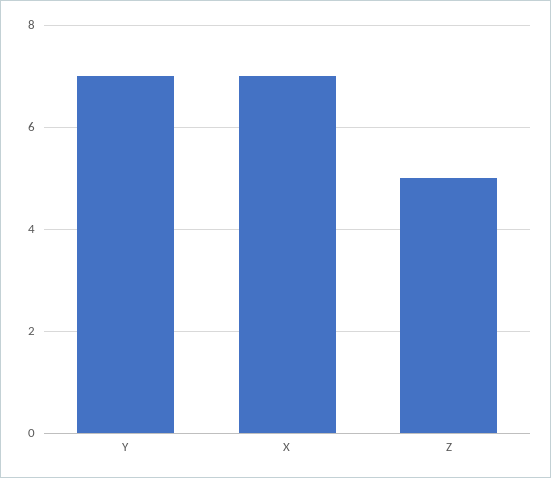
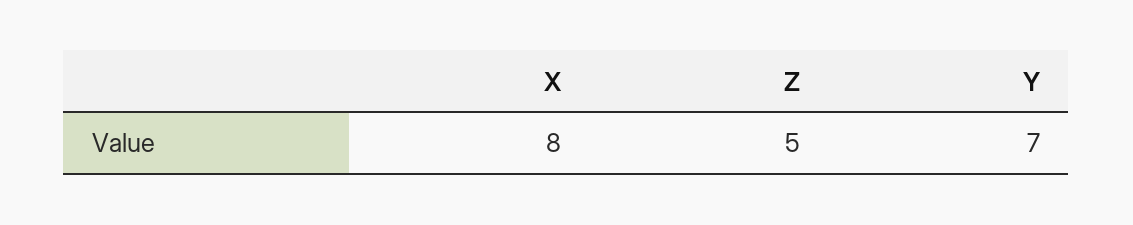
X: 7 -> 8

